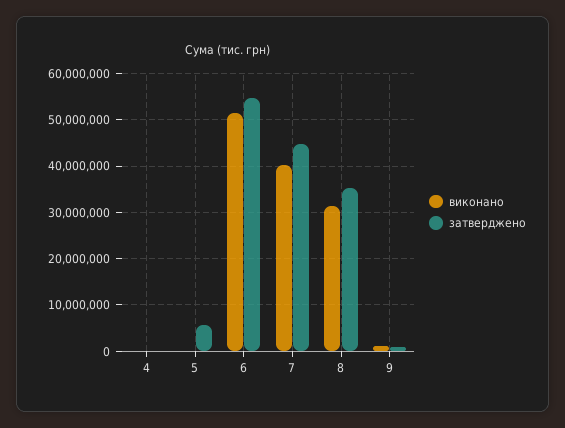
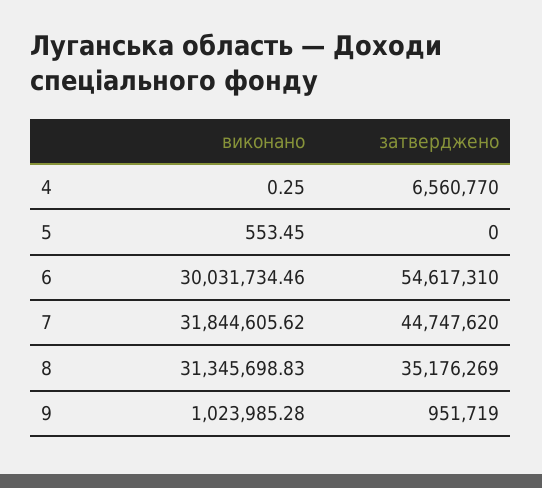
затверджено, 4: 0 -> 6560770
затверджено, 5: 6000000 -> 0
виконано, 6: 52000000 -> 30031734.46
виконано, 7: 40000000 -> 31844605.62

